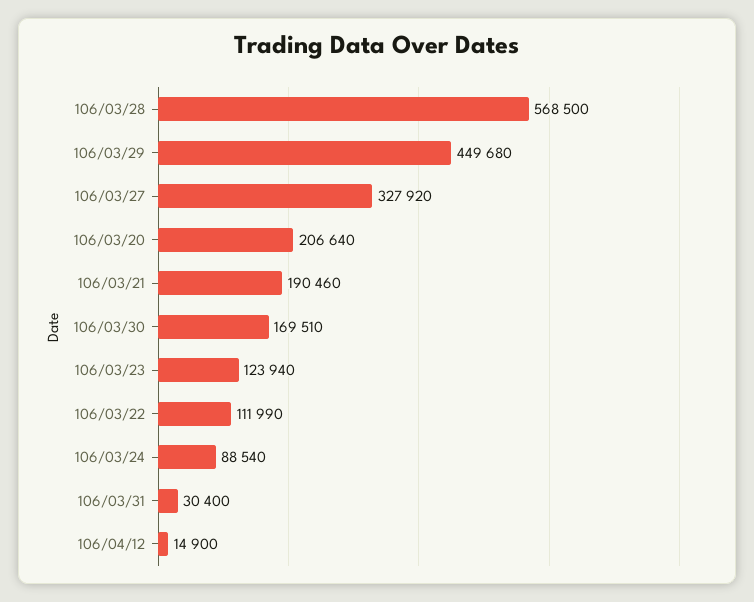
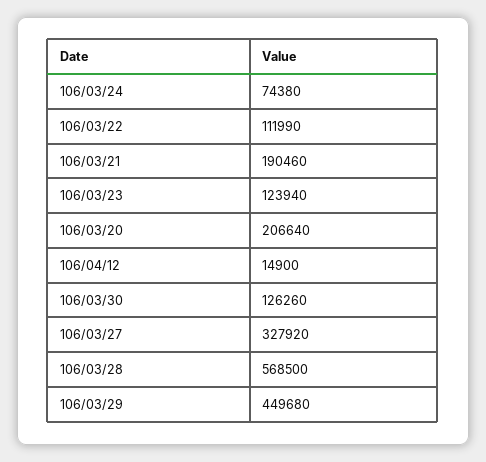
106/03/30: 169510 -> 126260
106/03/24: 88540 -> 74380
106/03/31: 30400 -> none

